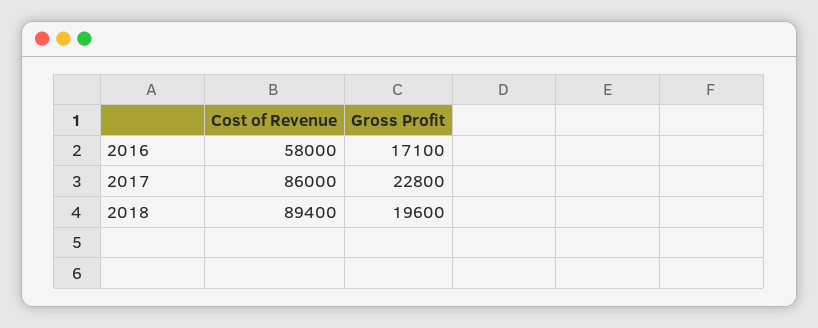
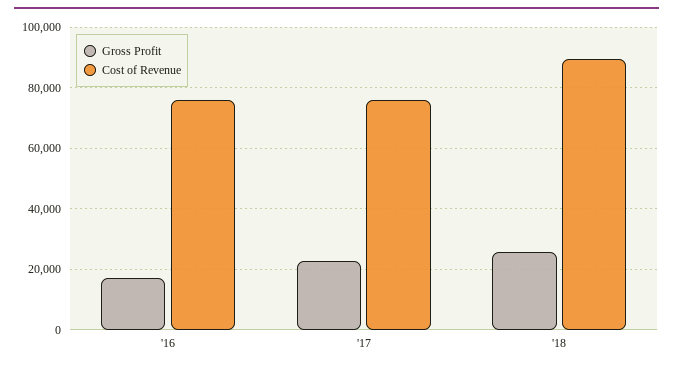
Cost of Revenue, 2016: 58000 -> 76000
Cost of Revenue, 2017: 86000 -> 76000
Gross Profit, 2018: 19600 -> 26000

